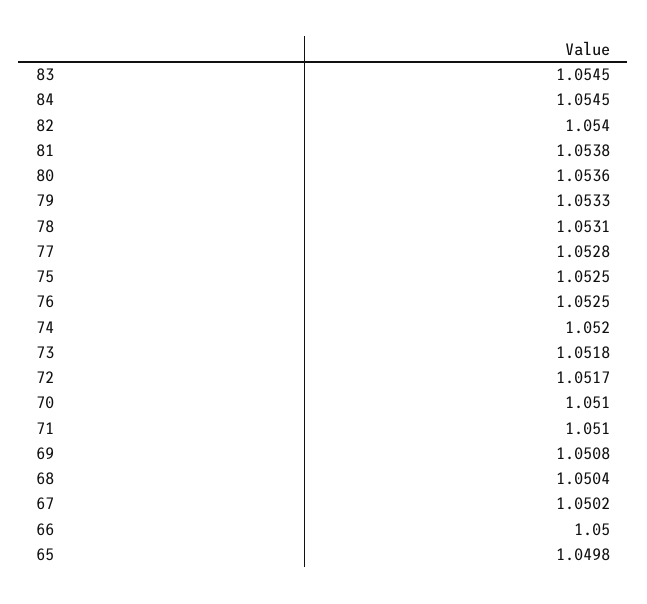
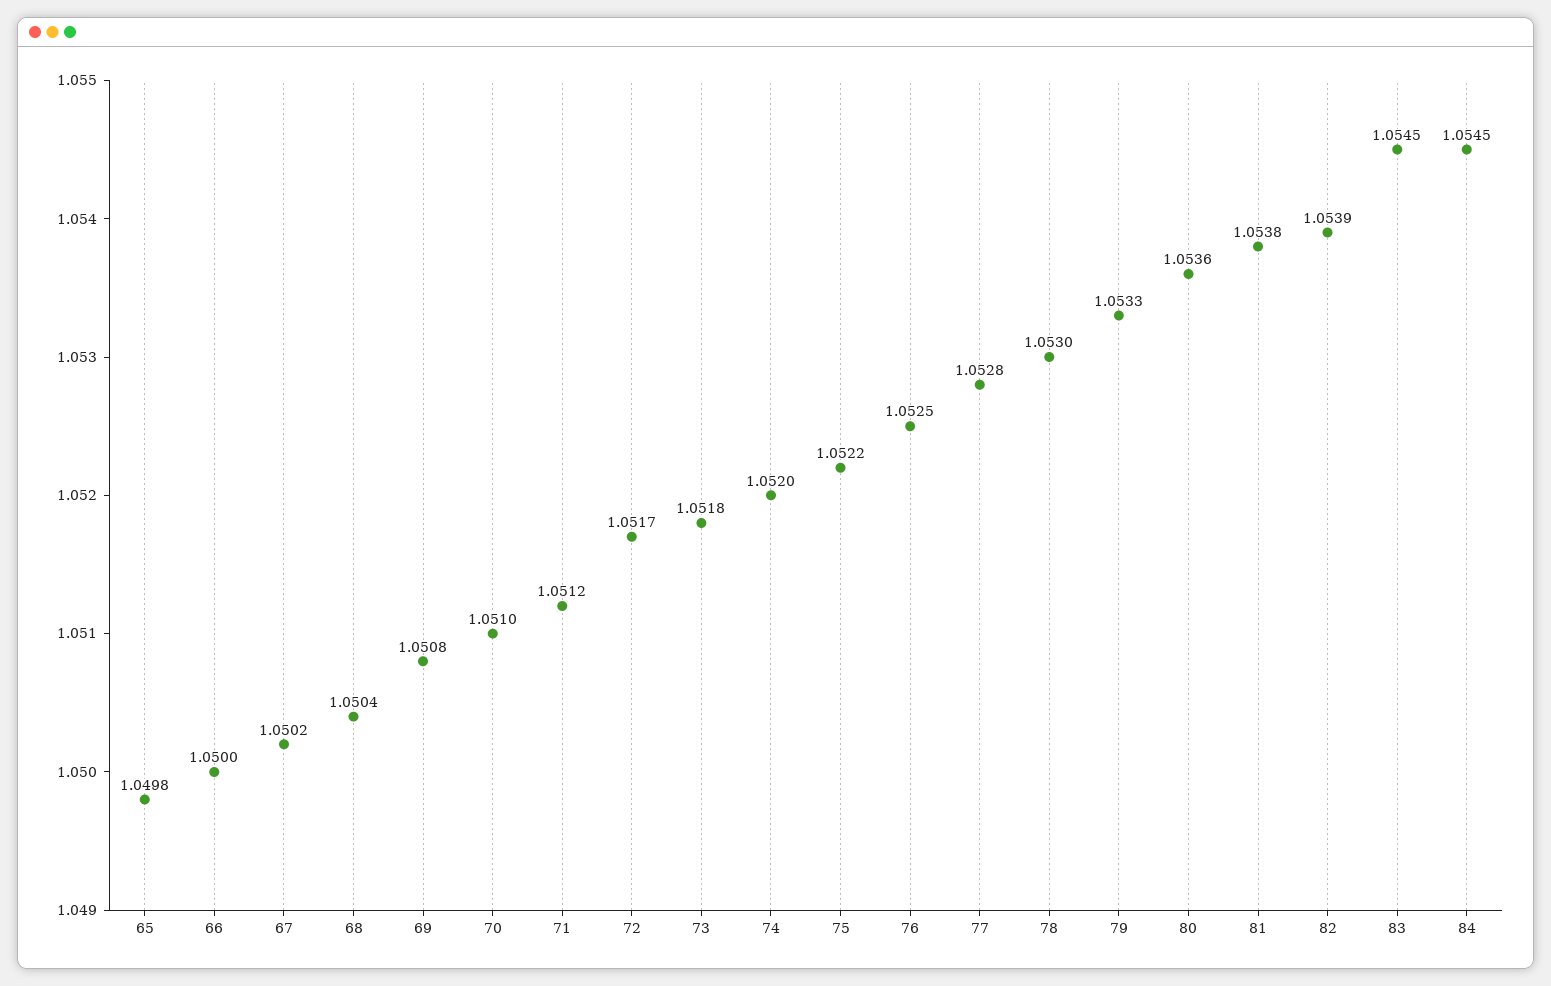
82: 1.054 -> 1.0539
78: 1.0531 -> 1.053
75: 1.0525 -> 1.0522
71: 1.051 -> 1.0512

